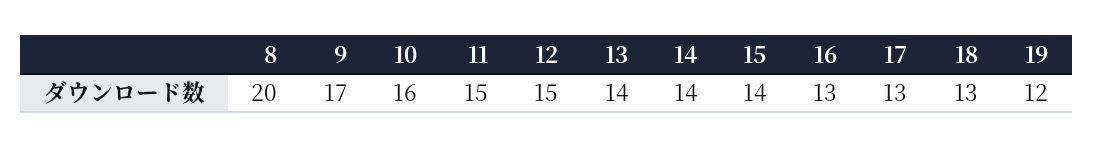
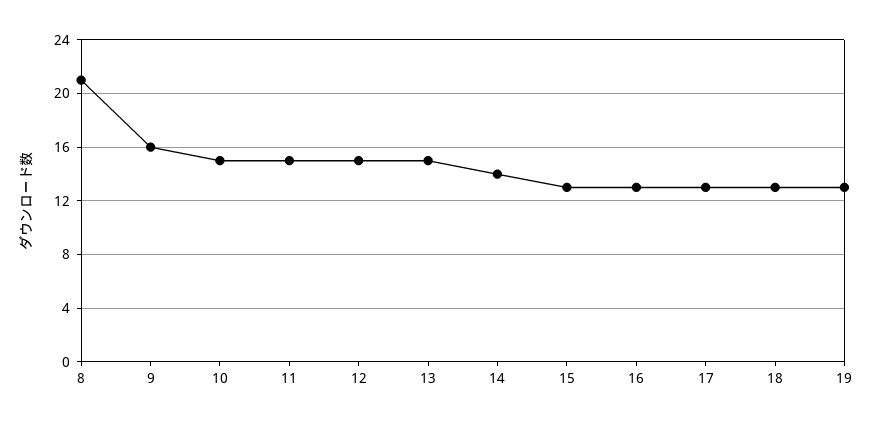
8: 20 -> 21
9: 17 -> 16
10: 16 -> 15
13: 14 -> 15
15: 14 -> 13
19: 12 -> 13

